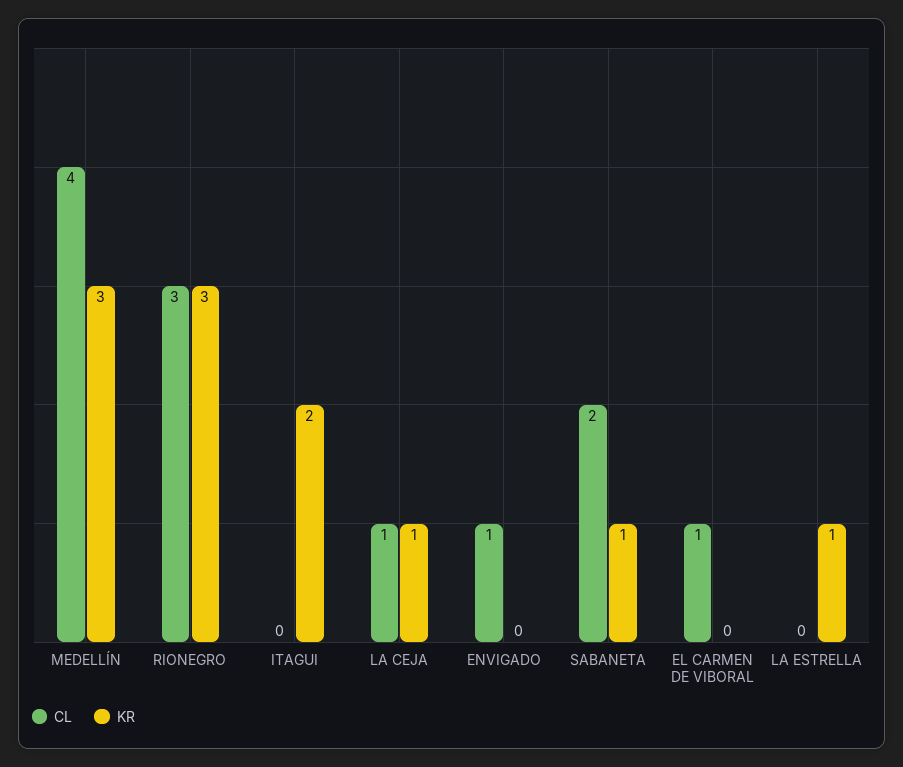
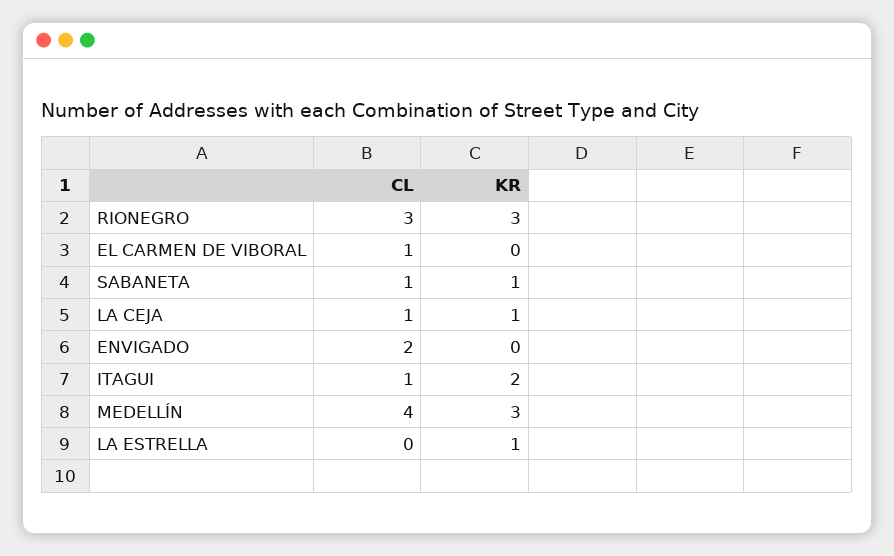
CL, ITAGUI: 0 -> 1
CL, ENVIGADO: 1 -> 2
CL, SABANETA: 2 -> 1

